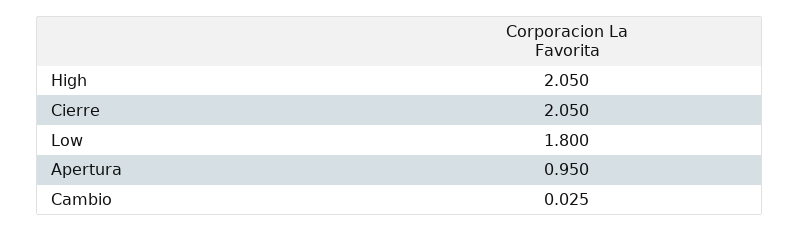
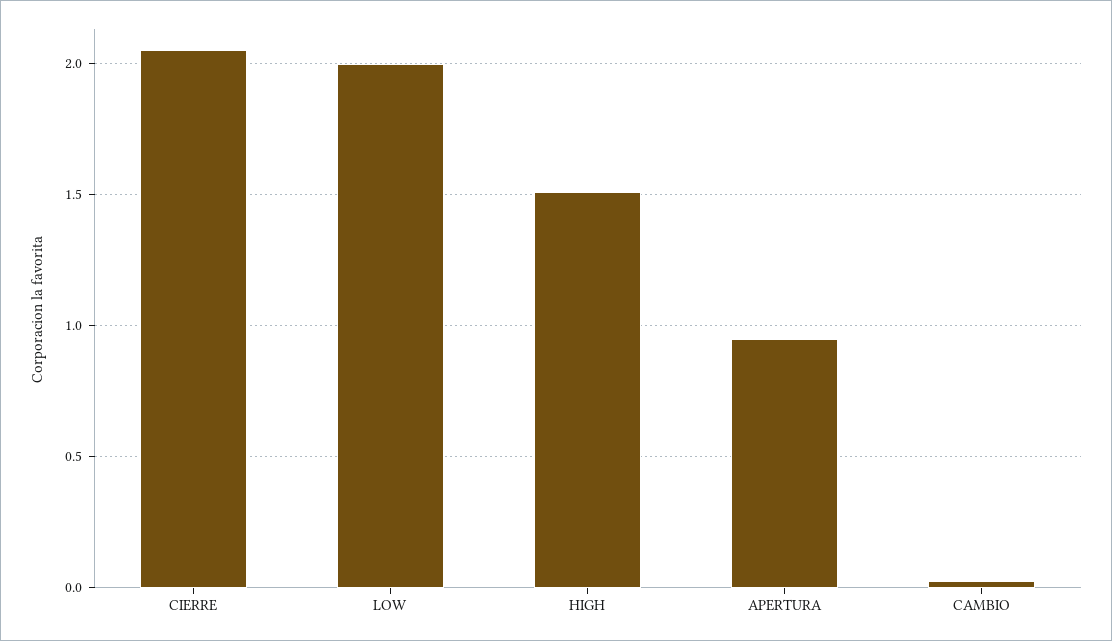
High: 2.05 -> 1.5
Low: 1.8 -> 2

